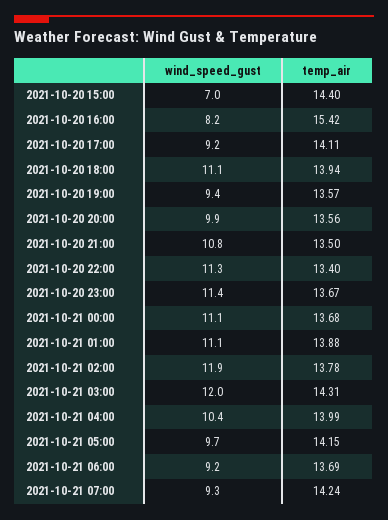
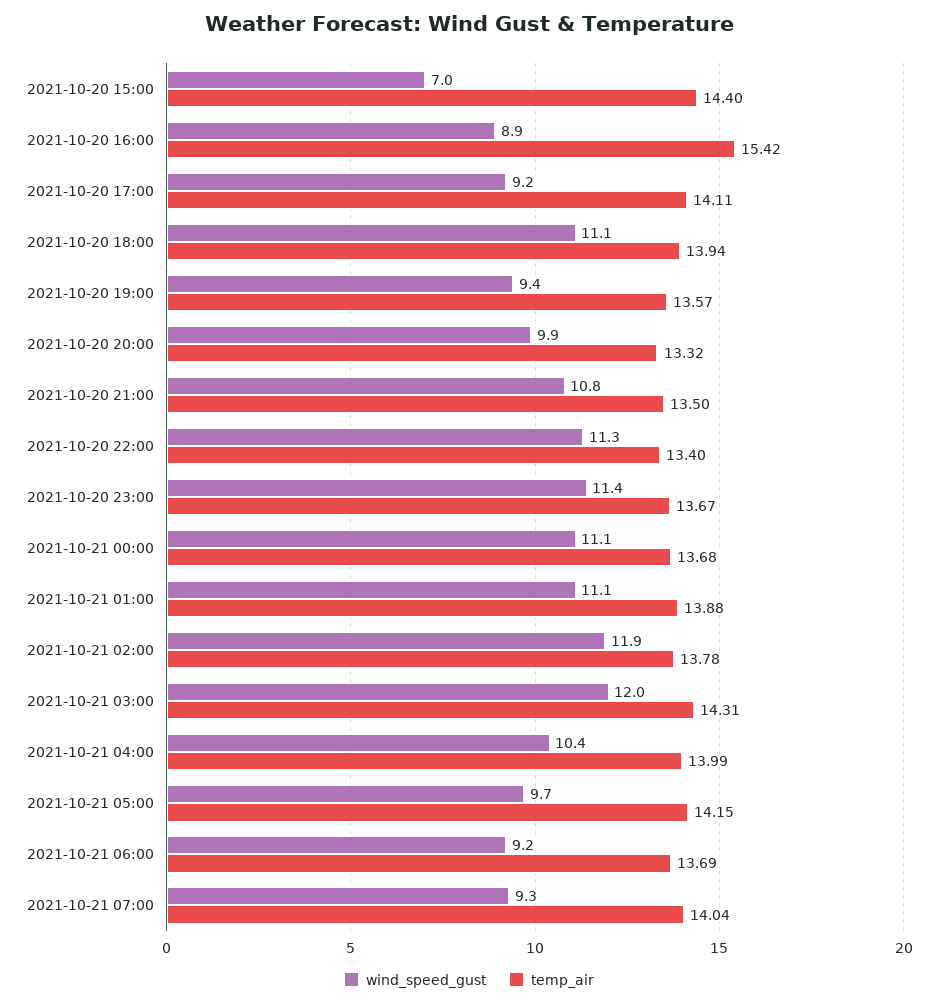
wind_speed_gust, 2021-10-20 16:00: 8.2 -> 8.9
temp_air, 2021-10-20 20:00: 13.56 -> 13.32
temp_air, 2021-10-21 07:00: 14.24 -> 14.04

